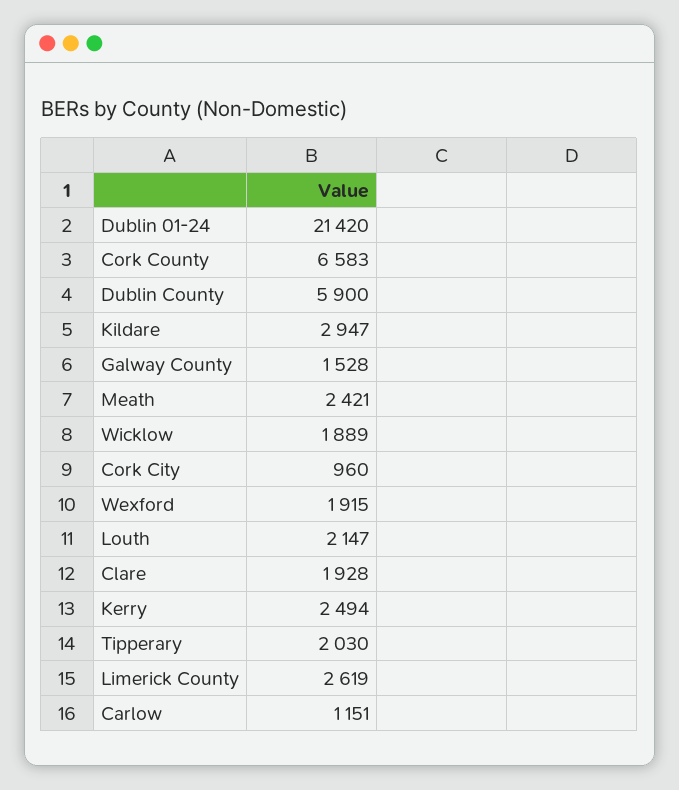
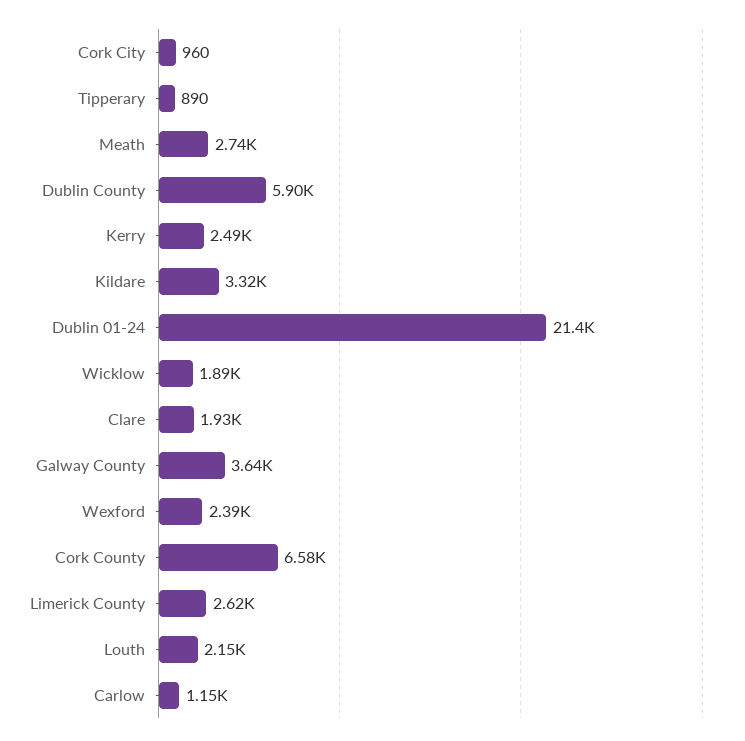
Kildare: 2947 -> 3320
Galway County: 1528 -> 3640
Meath: 2421 -> 2740
Wexford: 1915 -> 2390
Tipperary: 2030 -> 890

